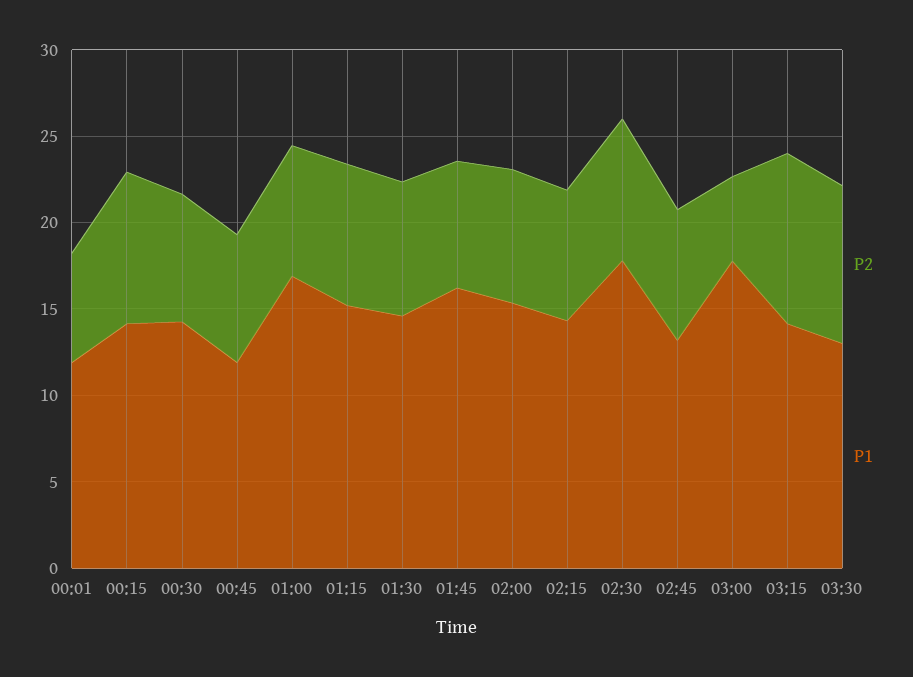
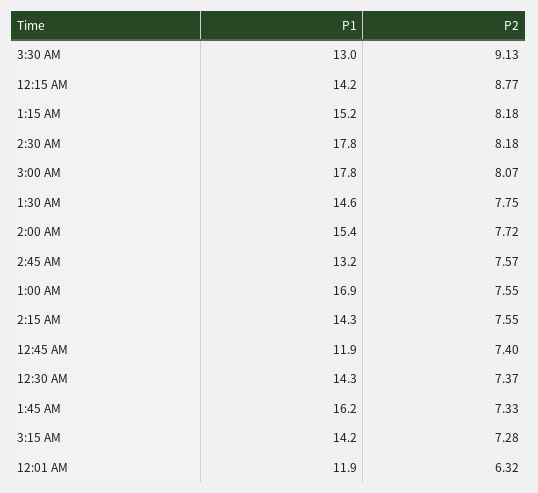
P2, 03:00: 5 -> 8.07
P2, 03:15: 10 -> 7.28

